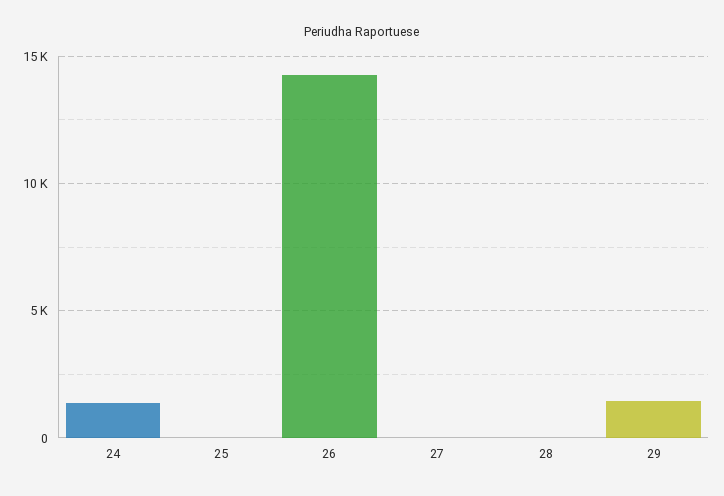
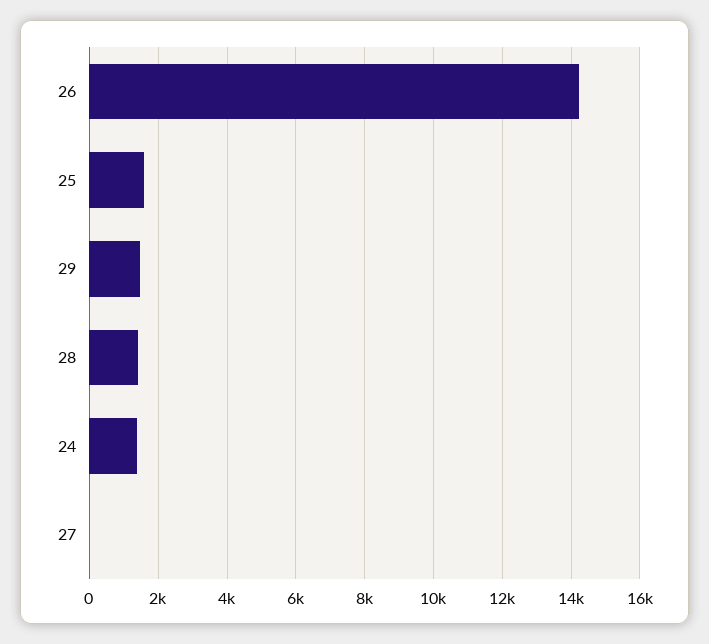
25: 0 -> 1600
28: 0 -> 1400

